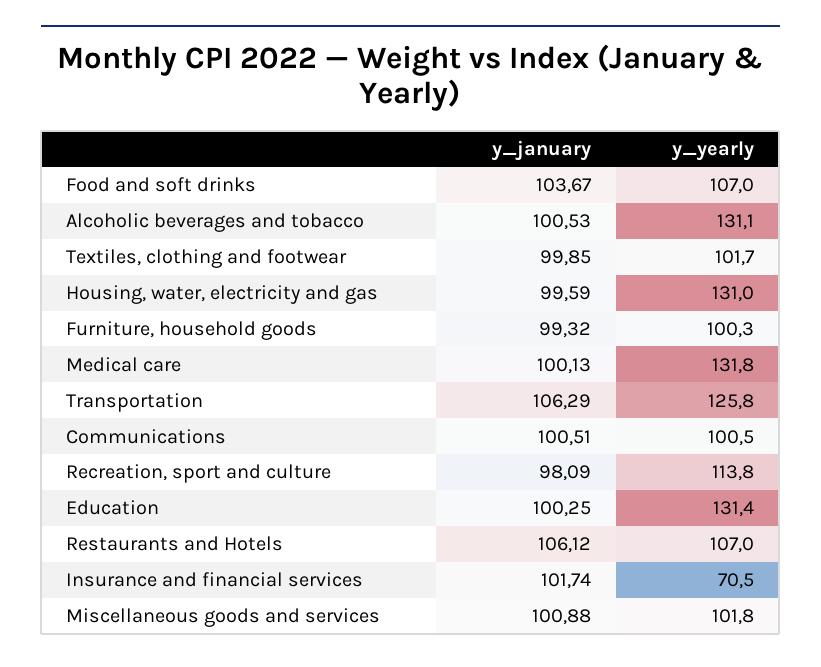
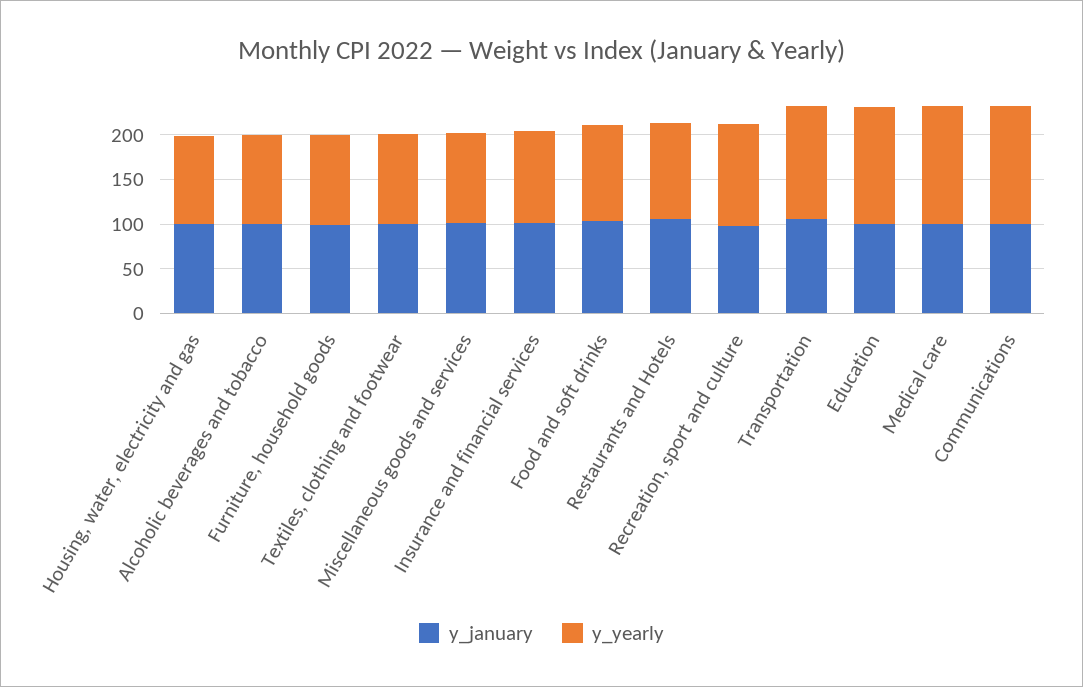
y_yearly, Alcoholic beverages and tobacco: 131.1 -> 100
y_yearly, Housing, water, electricity and gas: 131 -> 100
y_yearly, Communications: 100.5 -> 130
y_yearly, Insurance and financial services: 70.5 -> 100

